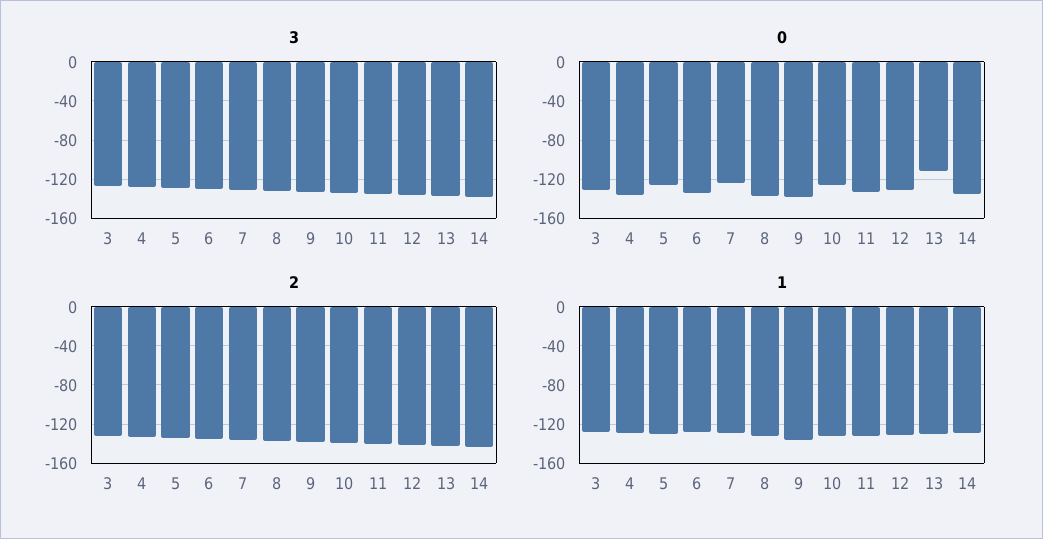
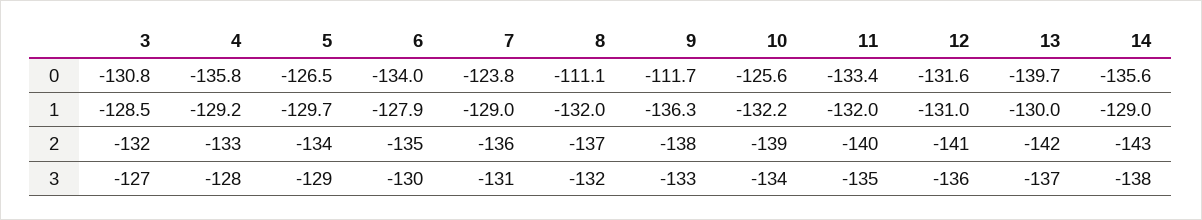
0, 8: -140 -> -111.1
0, 9: -140 -> -111.7
0, 13: -110 -> -139.7

